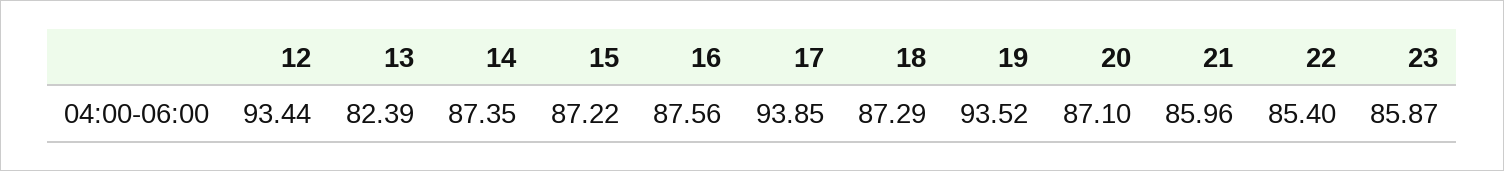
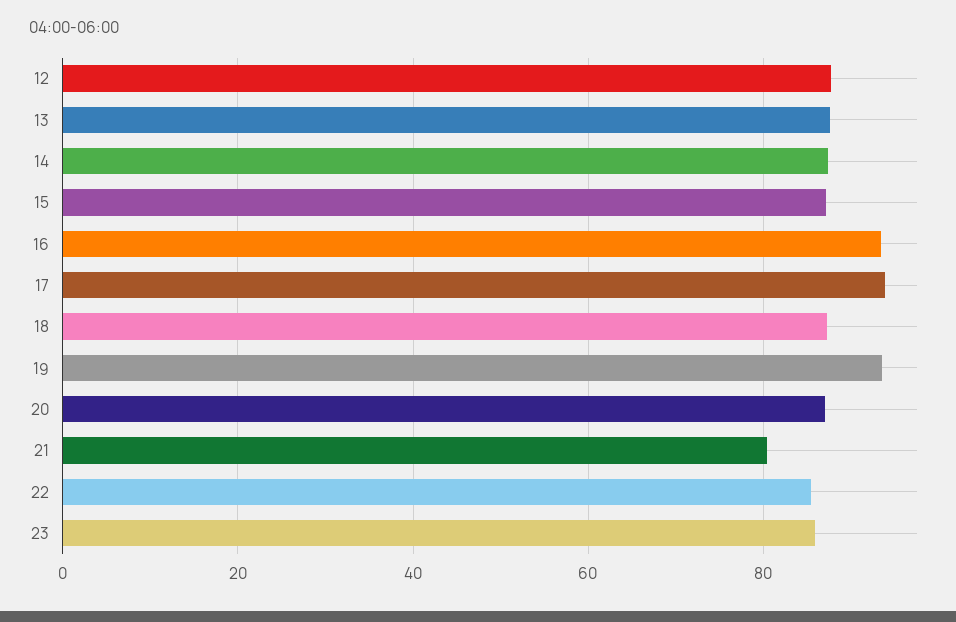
12: 93.44 -> 88
13: 82.39 -> 88
16: 87.56 -> 94
21: 85.96 -> 80

